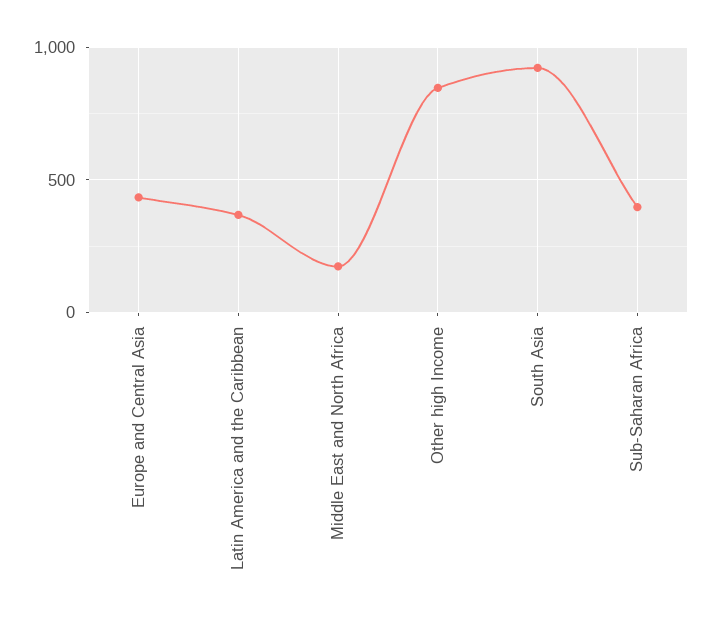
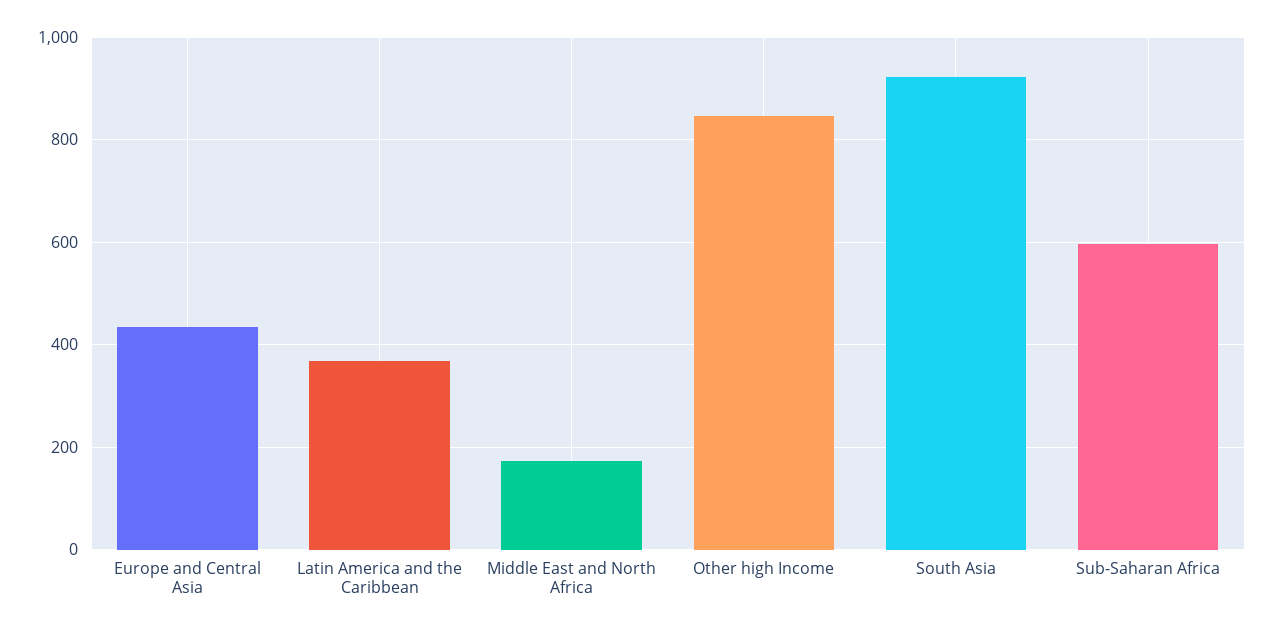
Sub-Saharan Africa: 400 -> 600

